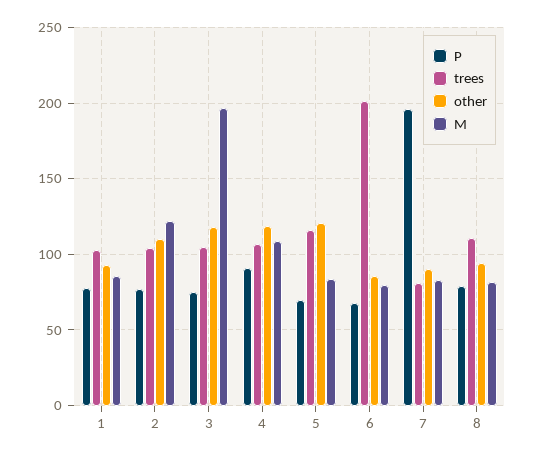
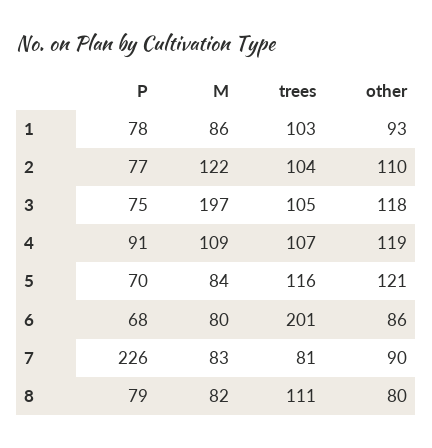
P, 7: 195 -> 226
other, 8: 95 -> 80

